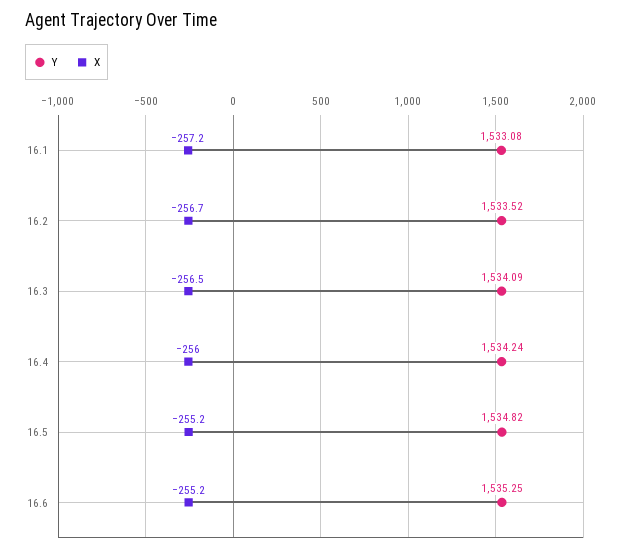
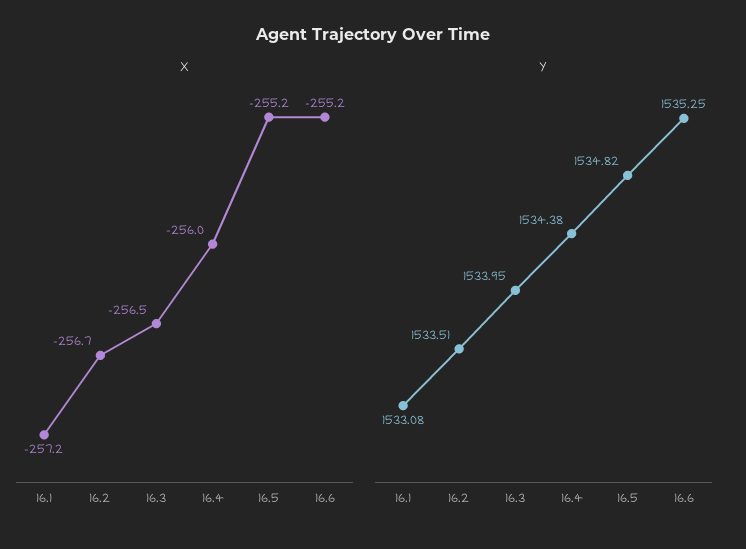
Y, 16.2: 1533.52 -> 1533.51
Y, 16.3: 1534.09 -> 1533.95
Y, 16.4: 1534.24 -> 1534.38

